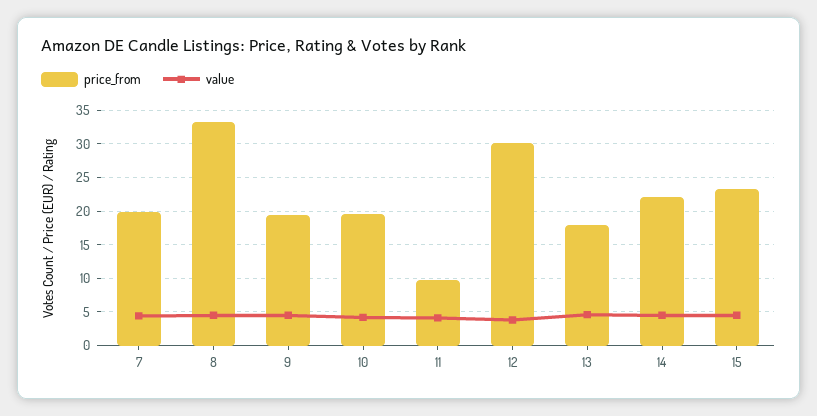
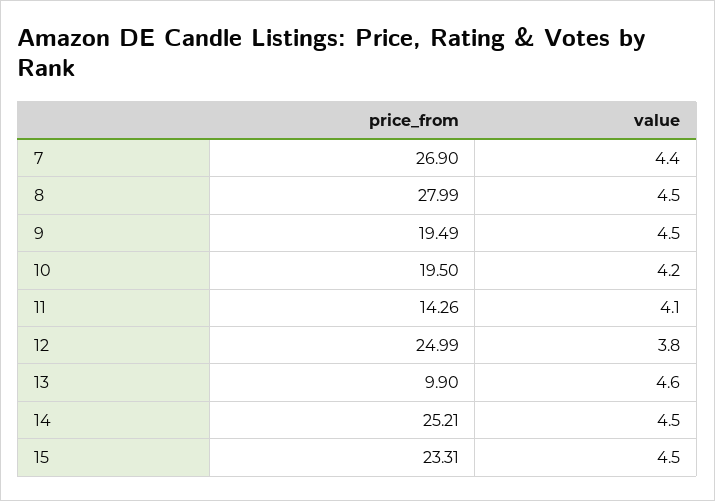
price_from, 7: 20 -> 26.9
price_from, 8: 33 -> 27.99
price_from, 11: 10 -> 14.26
price_from, 12: 30 -> 24.99
price_from, 13: 18 -> 9.9
price_from, 14: 22 -> 25.21

